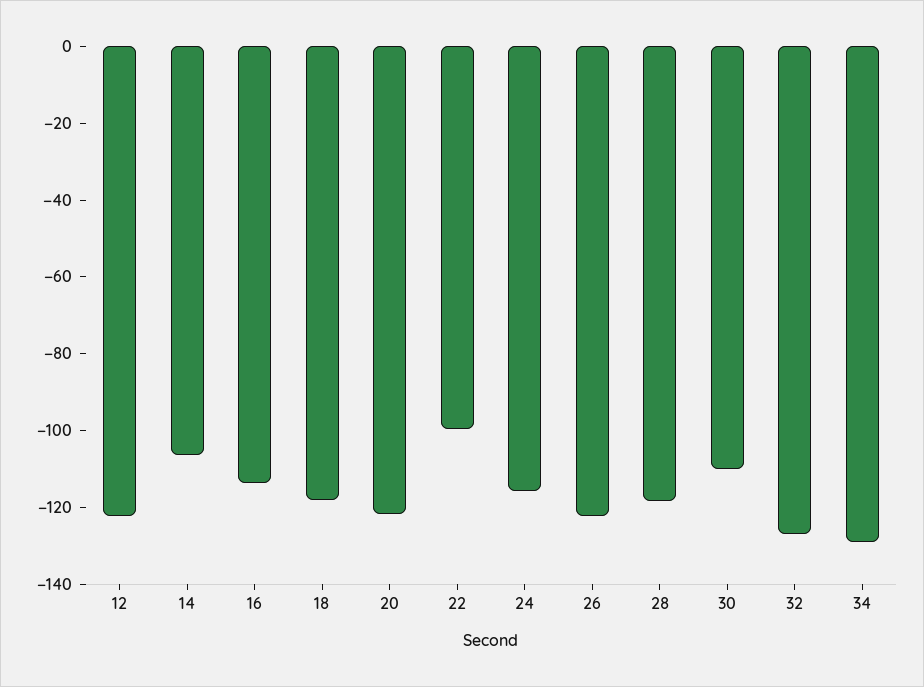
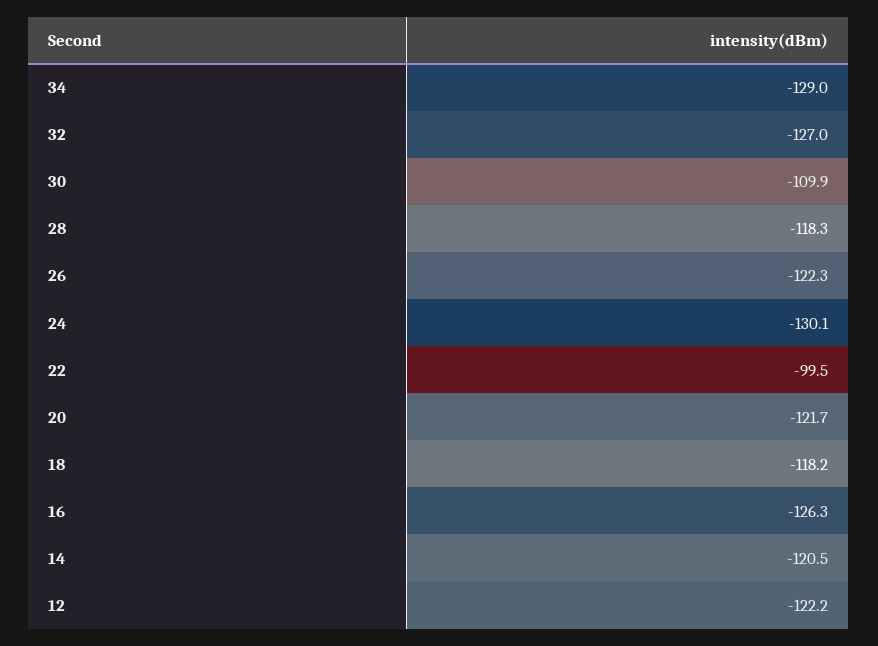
14: -105 -> -120.5
16: -115 -> -126.3
24: -115 -> -130.1

